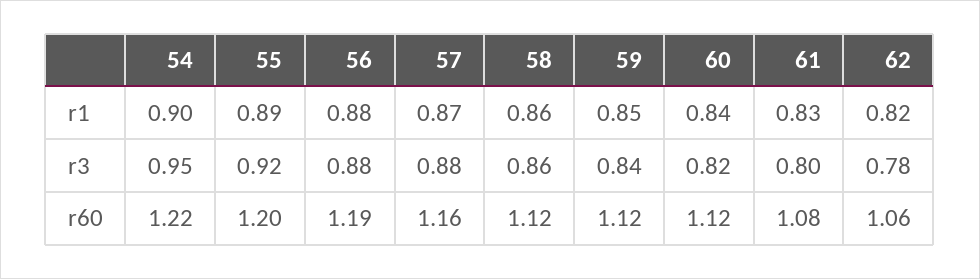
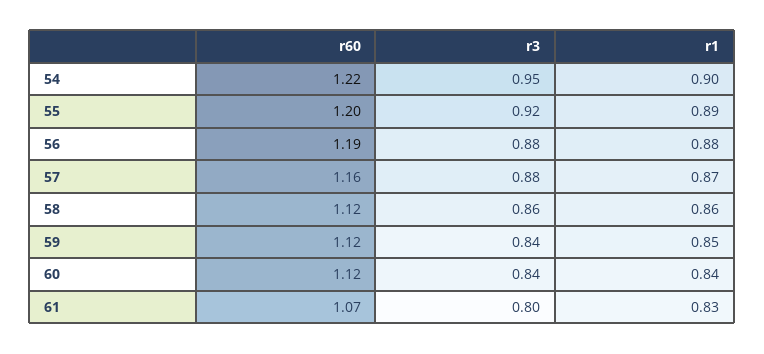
62, r1: 0.82 -> none
60, r3: 0.82 -> 0.84
62, r3: 0.78 -> none
61, r60: 1.08 -> 1.07
62, r60: 1.06 -> none

